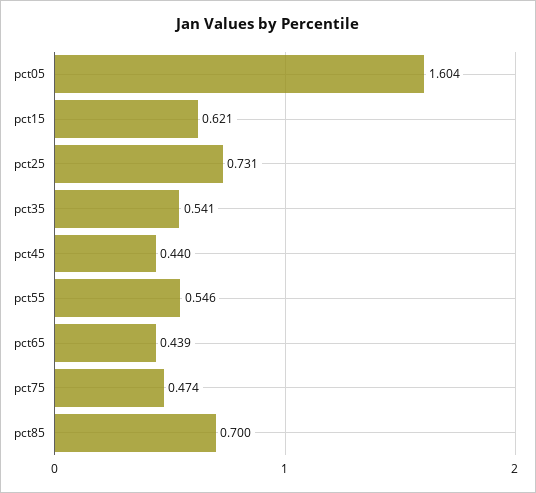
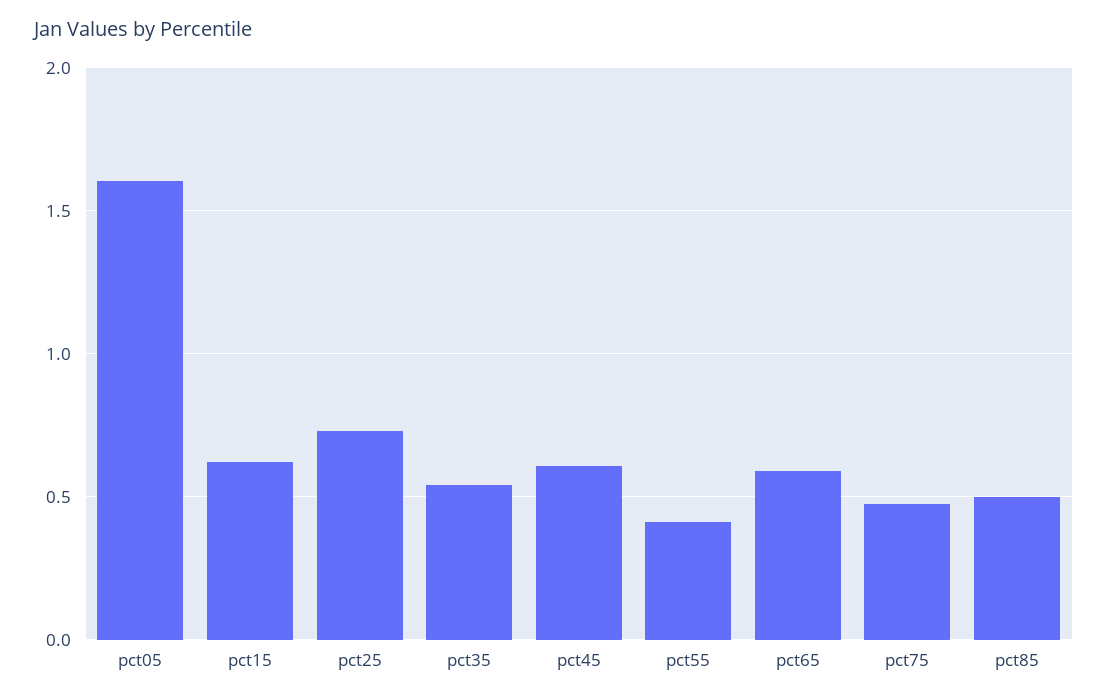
pct45: 0.44 -> 0.6
pct55: 0.546 -> 0.4
pct65: 0.439 -> 0.6
pct85: 0.7 -> 0.5

